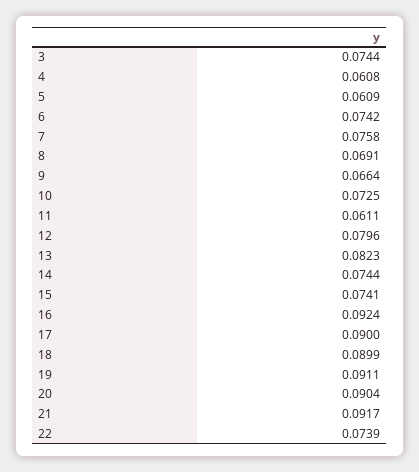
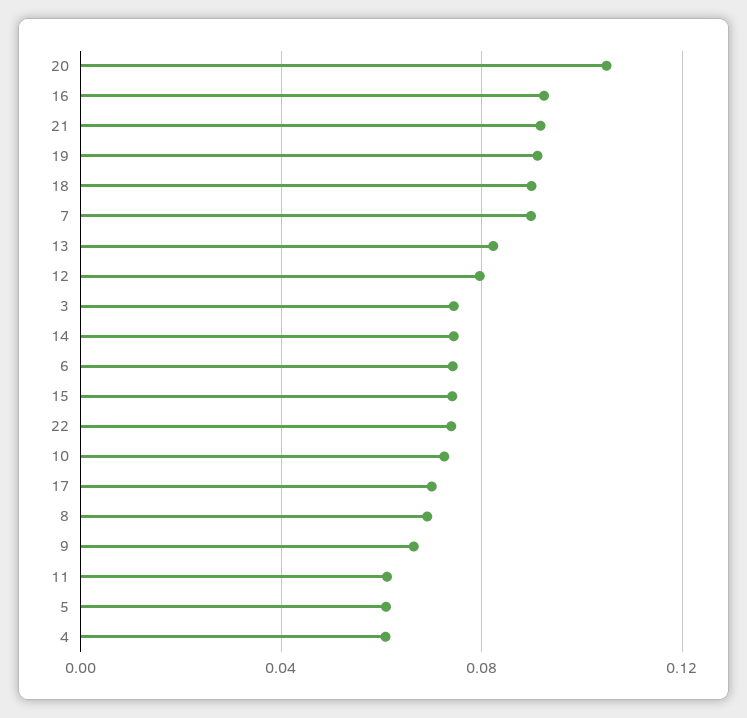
7: 0.0758 -> 0.09
17: 0.09 -> 0.07
20: 0.0904 -> 0.105

